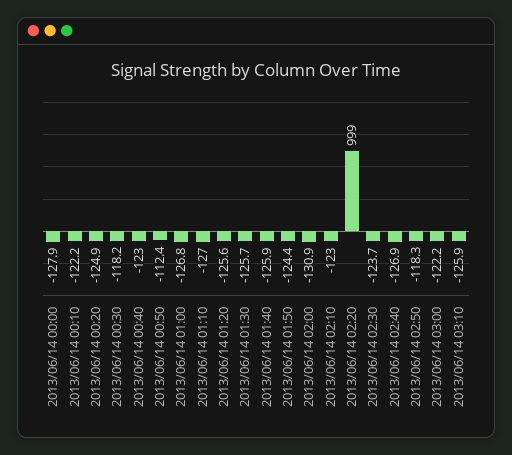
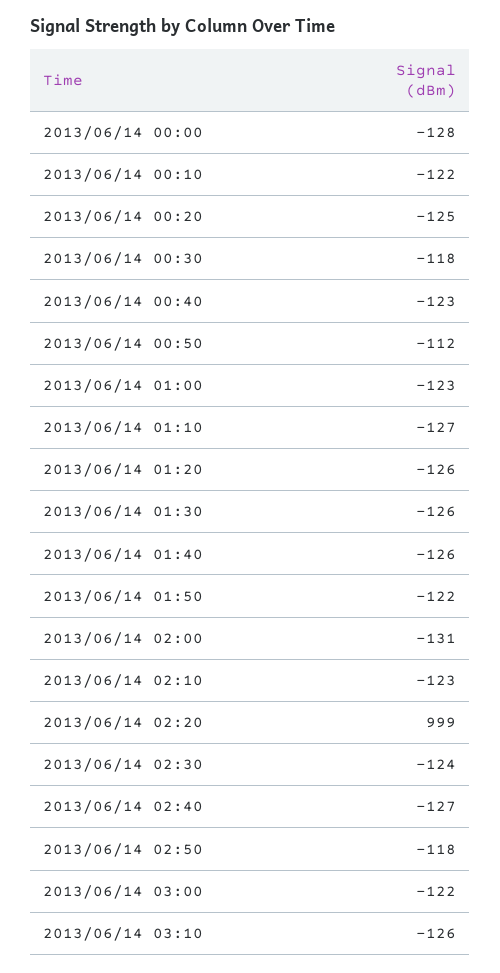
2013/06/14 01:00: -126.8 -> -123
2013/06/14 01:50: -124.4 -> -122

